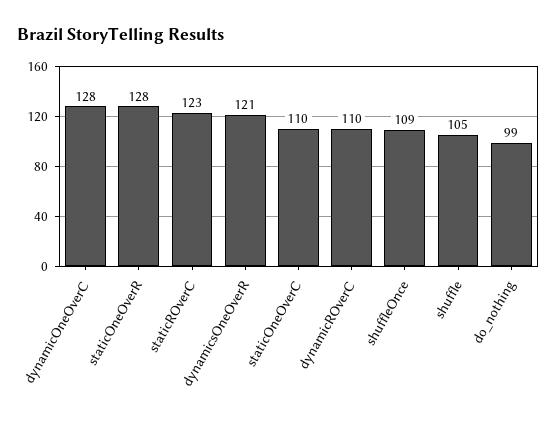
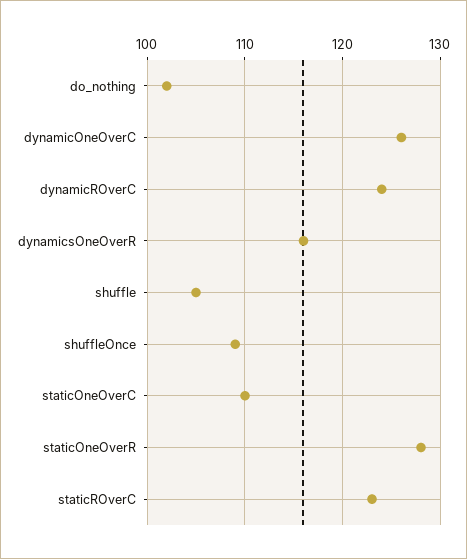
dynamicOneOverC: 128 -> 126
dynamicsOneOverR: 121 -> 116
dynamicROverC: 110 -> 124
do_nothing: 99 -> 102

